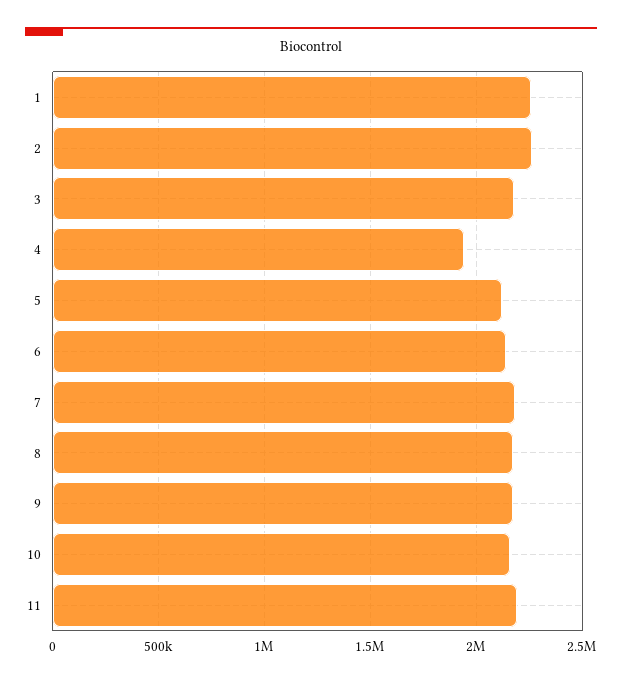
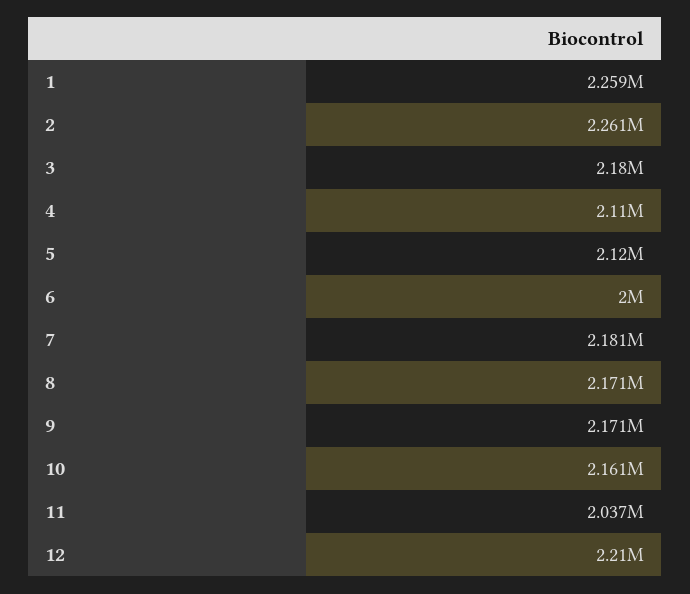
4: 1950000 -> 2110000
6: 2150000 -> 2000000
11: 2200000 -> 2037000
12: none -> 2210000

